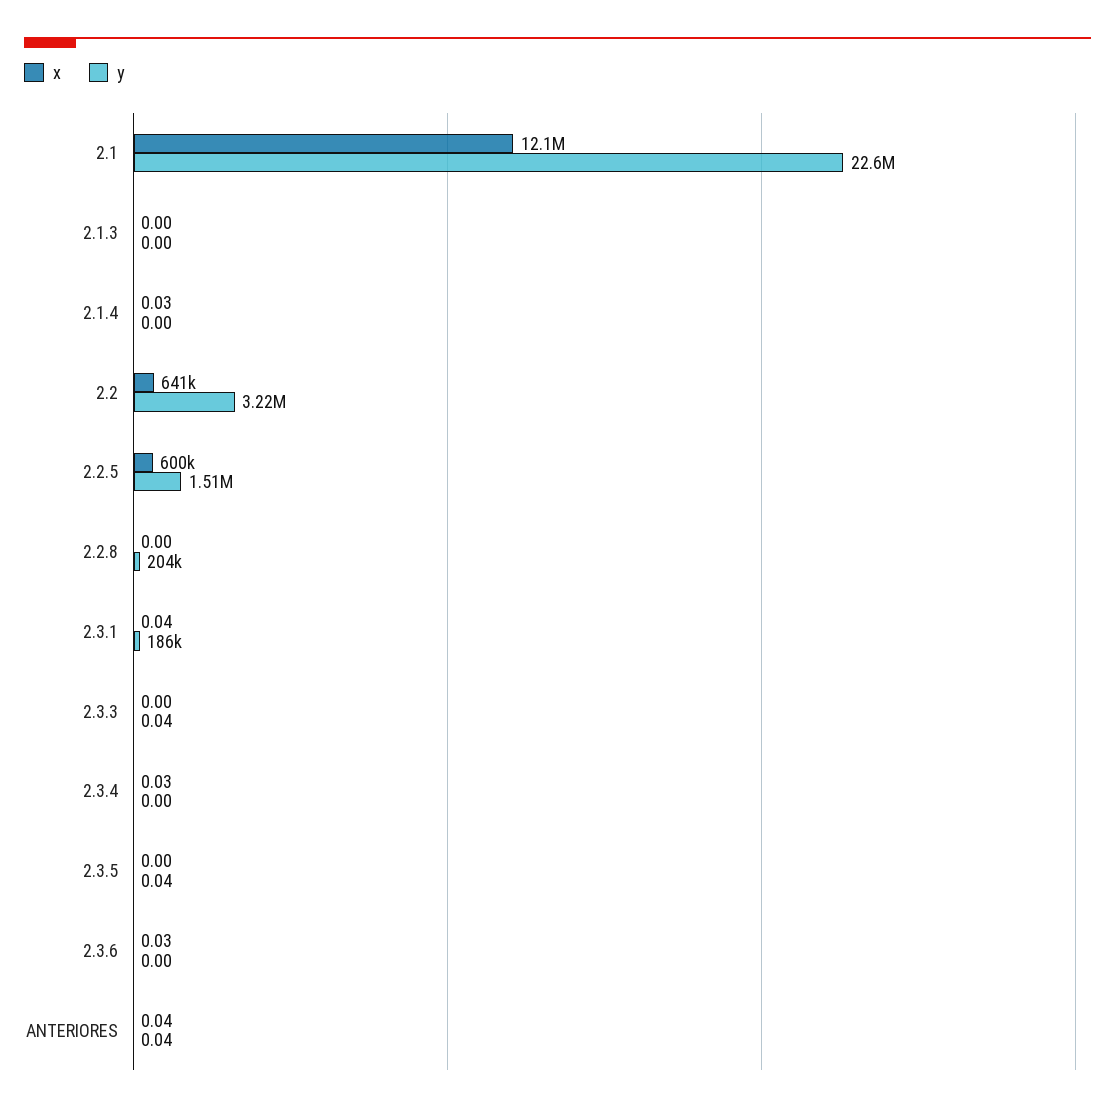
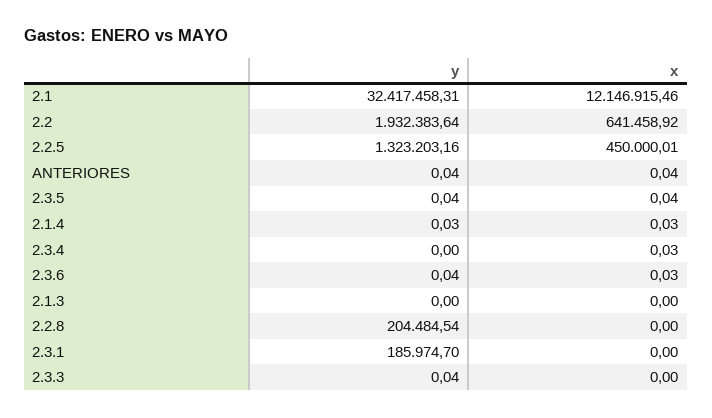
y, 2.1: 22600000 -> 32417458.31
y, 2.1.4: 0 -> 0.03
y, 2.2: 3220000 -> 1932383.64
x, 2.2.5: 600000 -> 450000.01
y, 2.2.5: 1510000 -> 1323203.16
x, 2.3.1: 0.04 -> 0
x, 2.3.5: 0 -> 0.04
y, 2.3.6: 0 -> 0.04

